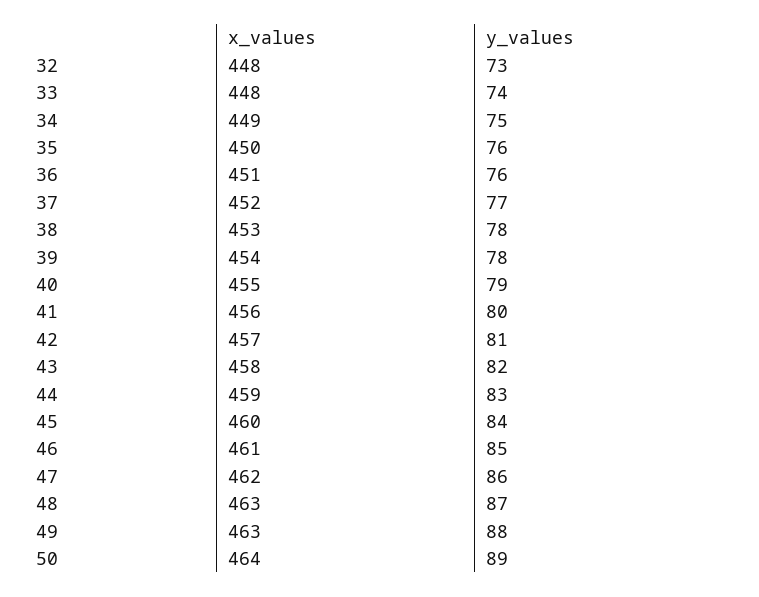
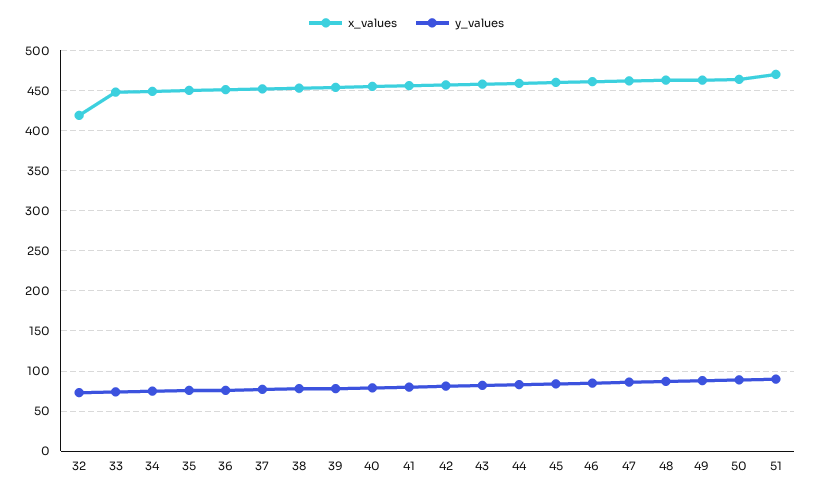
x_values, 32: 448 -> 420
x_values, 51: none -> 470
y_values, 51: none -> 90

